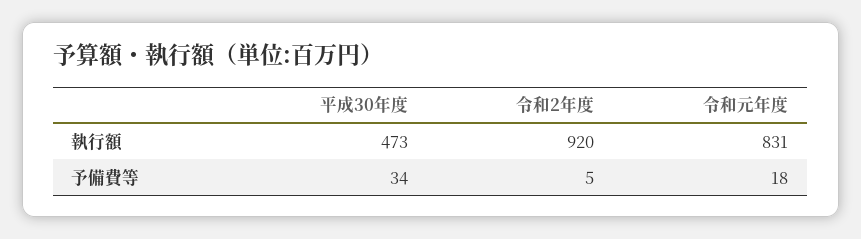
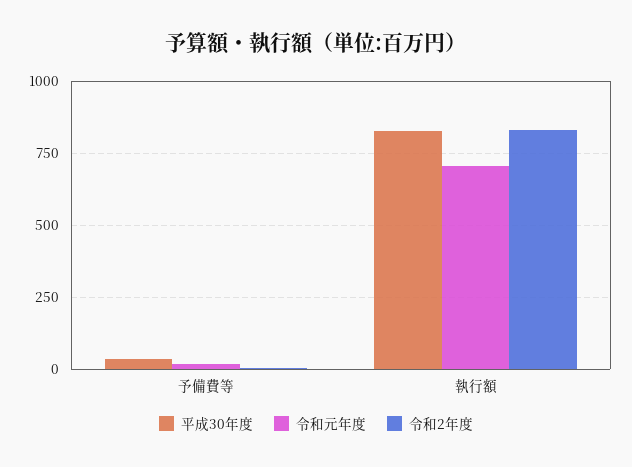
平成30年度, 執行額: 473 -> 825
令和2年度, 執行額: 920 -> 825
令和元年度, 執行額: 831 -> 700

